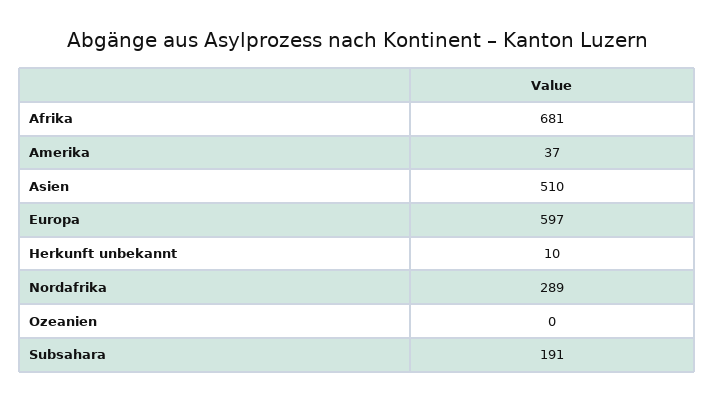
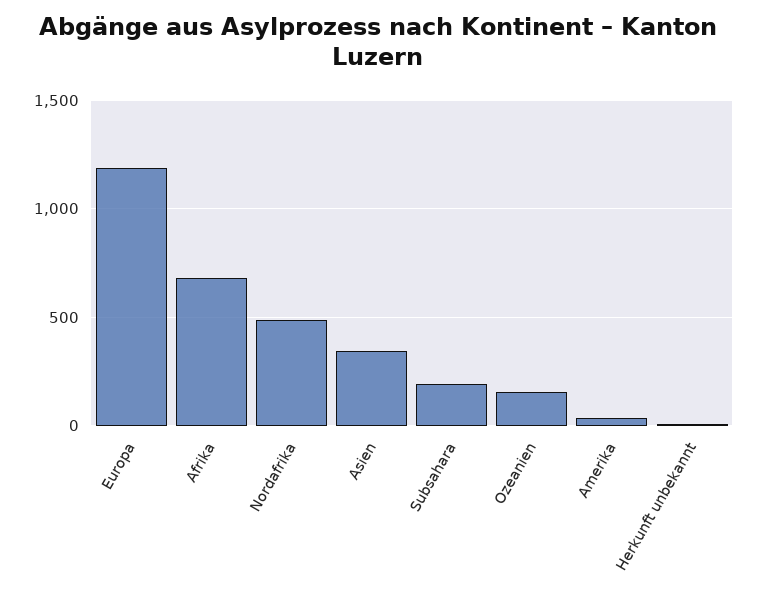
Asien: 510 -> 350
Europa: 597 -> 1200
Nordafrika: 289 -> 500
Ozeanien: 0 -> 150

